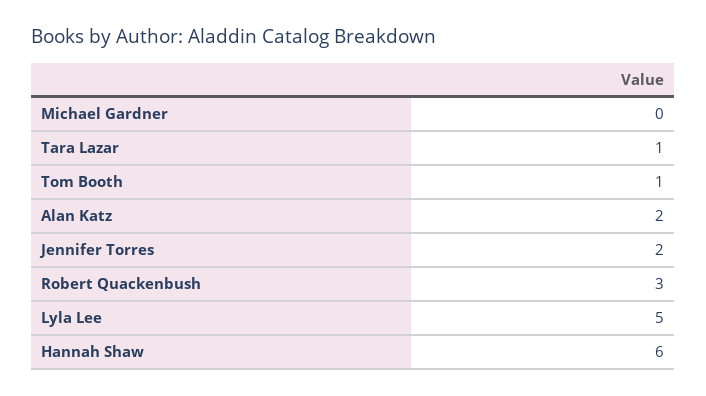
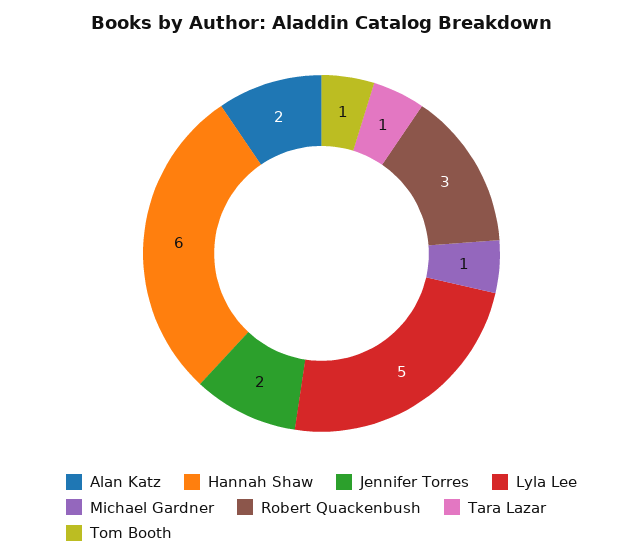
Michael Gardner: 0 -> 1

